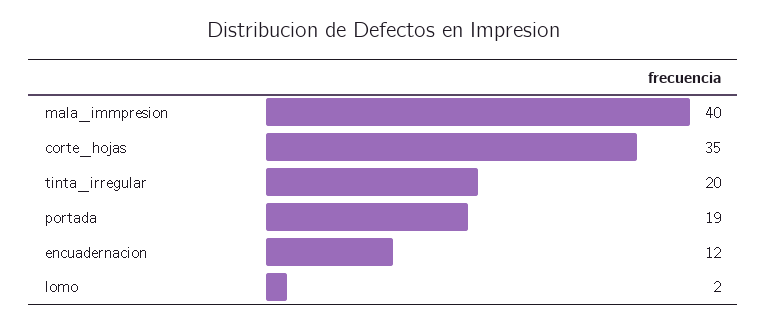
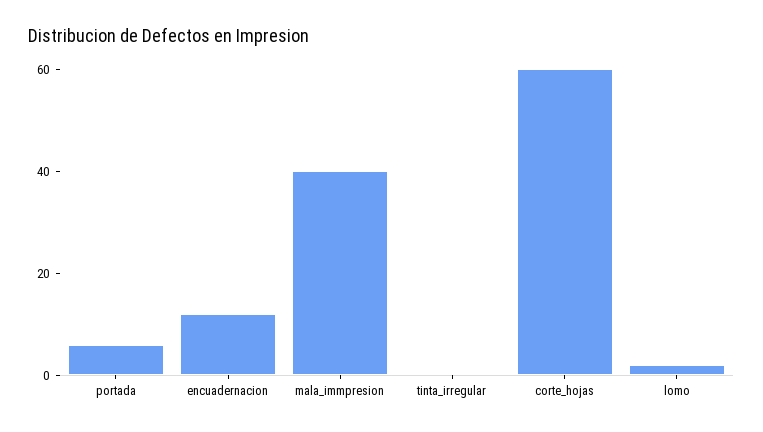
corte_hojas: 35 -> 60
tinta_irregular: 20 -> 0
portada: 19 -> 5

